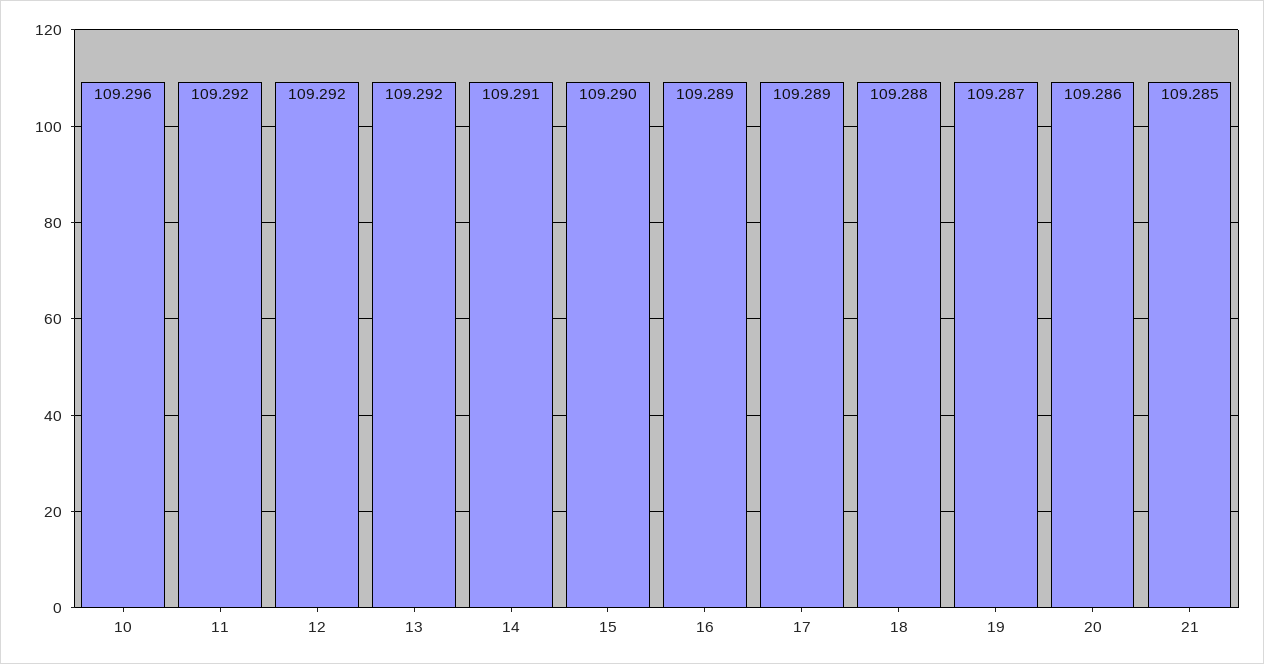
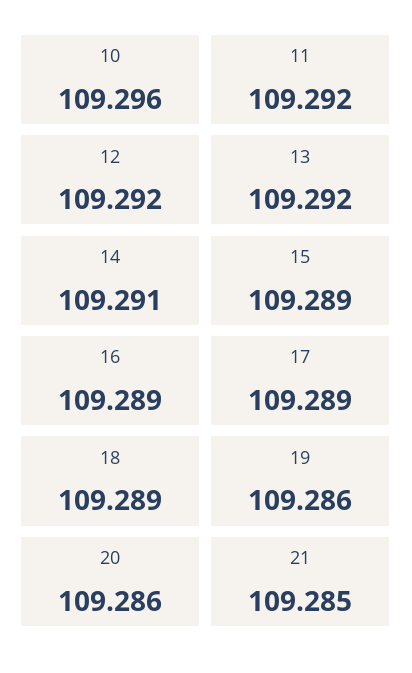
15: 109.29 -> 109.289
18: 109.288 -> 109.289
19: 109.287 -> 109.286

